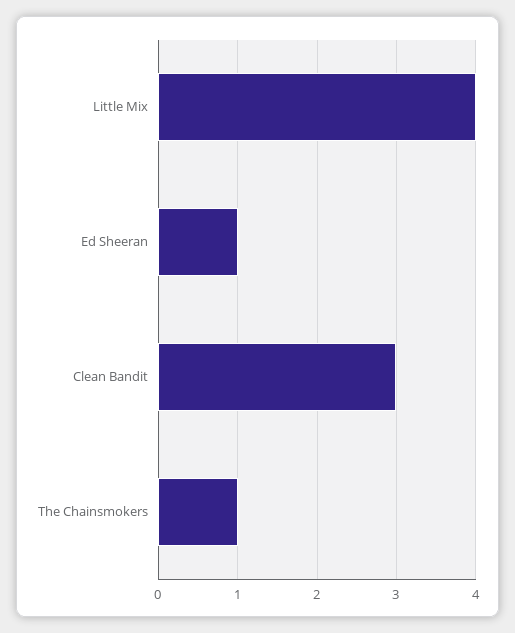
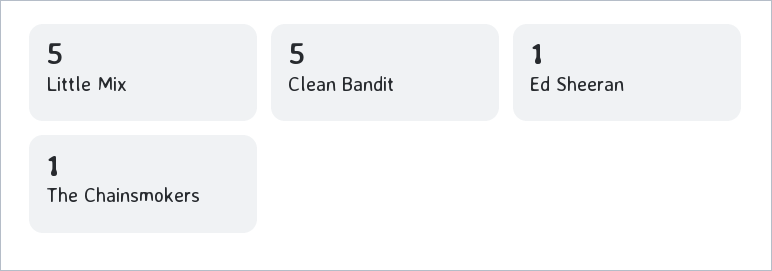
Little Mix: 4 -> 5
Clean Bandit: 3 -> 5

